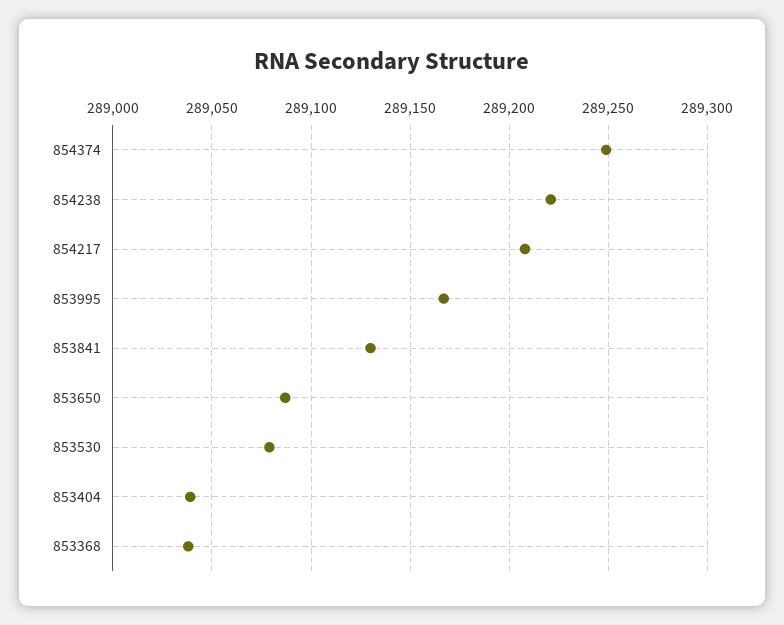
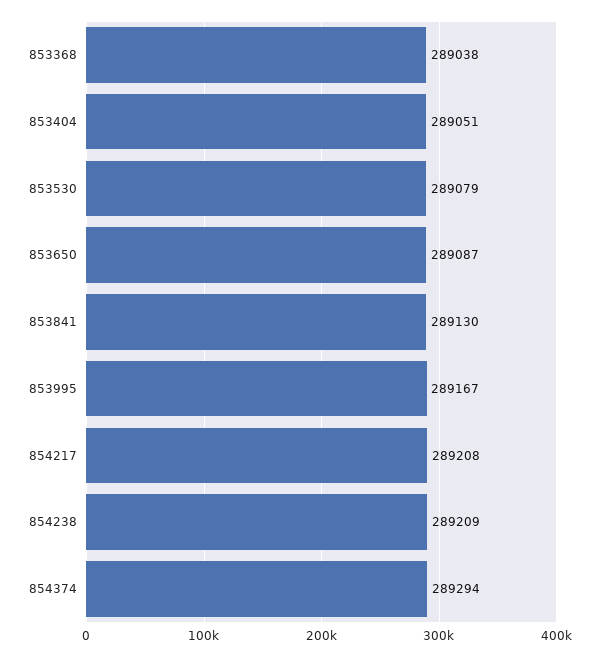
854374: 289250 -> 289294
854238: 289220 -> 289209
853404: 289040 -> 289051

